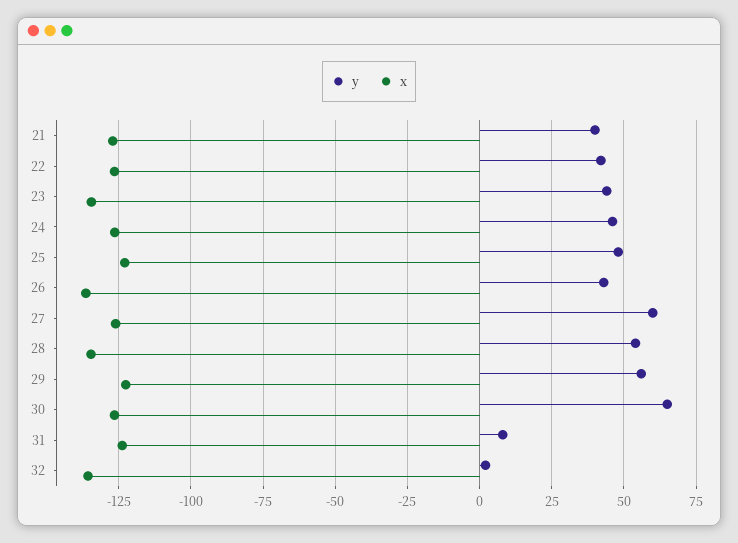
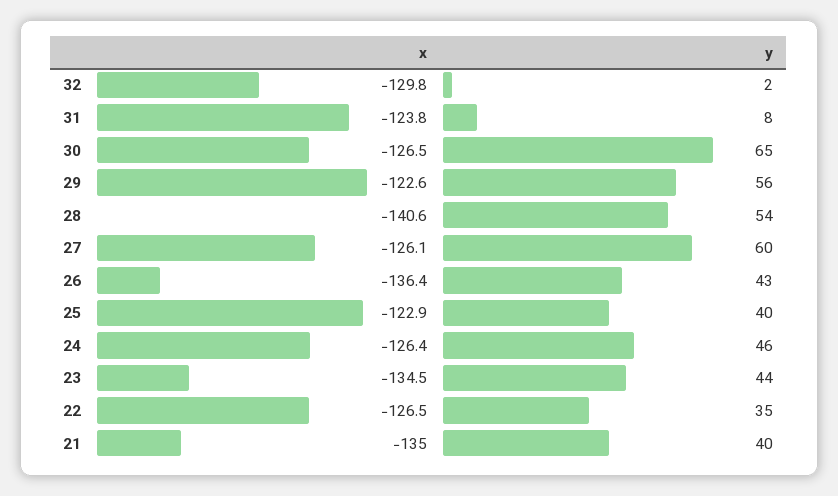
x, 21: -127.5 -> -135
y, 22: 42.5 -> 35
y, 25: 47.5 -> 40
x, 28: -135 -> -140.6
x, 32: -135 -> -129.8

